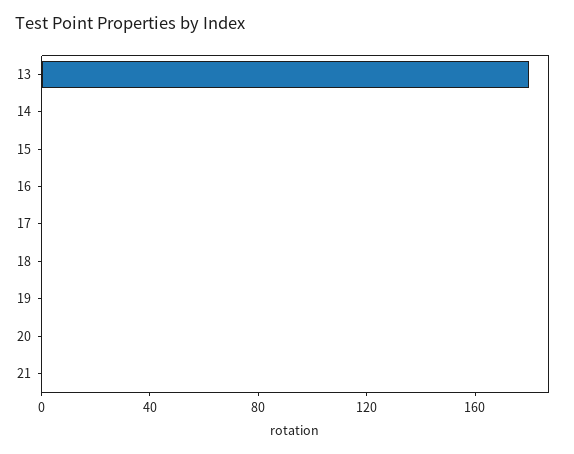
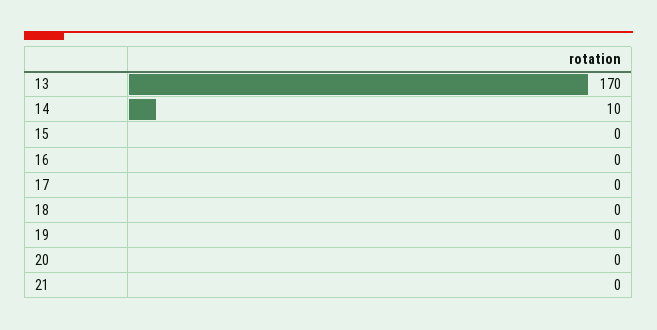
13: 180 -> 170
14: 0 -> 10

